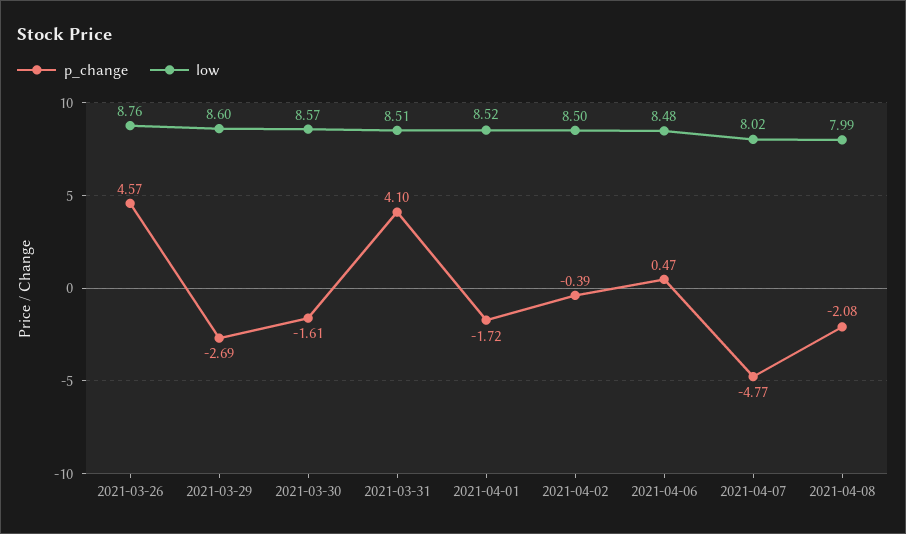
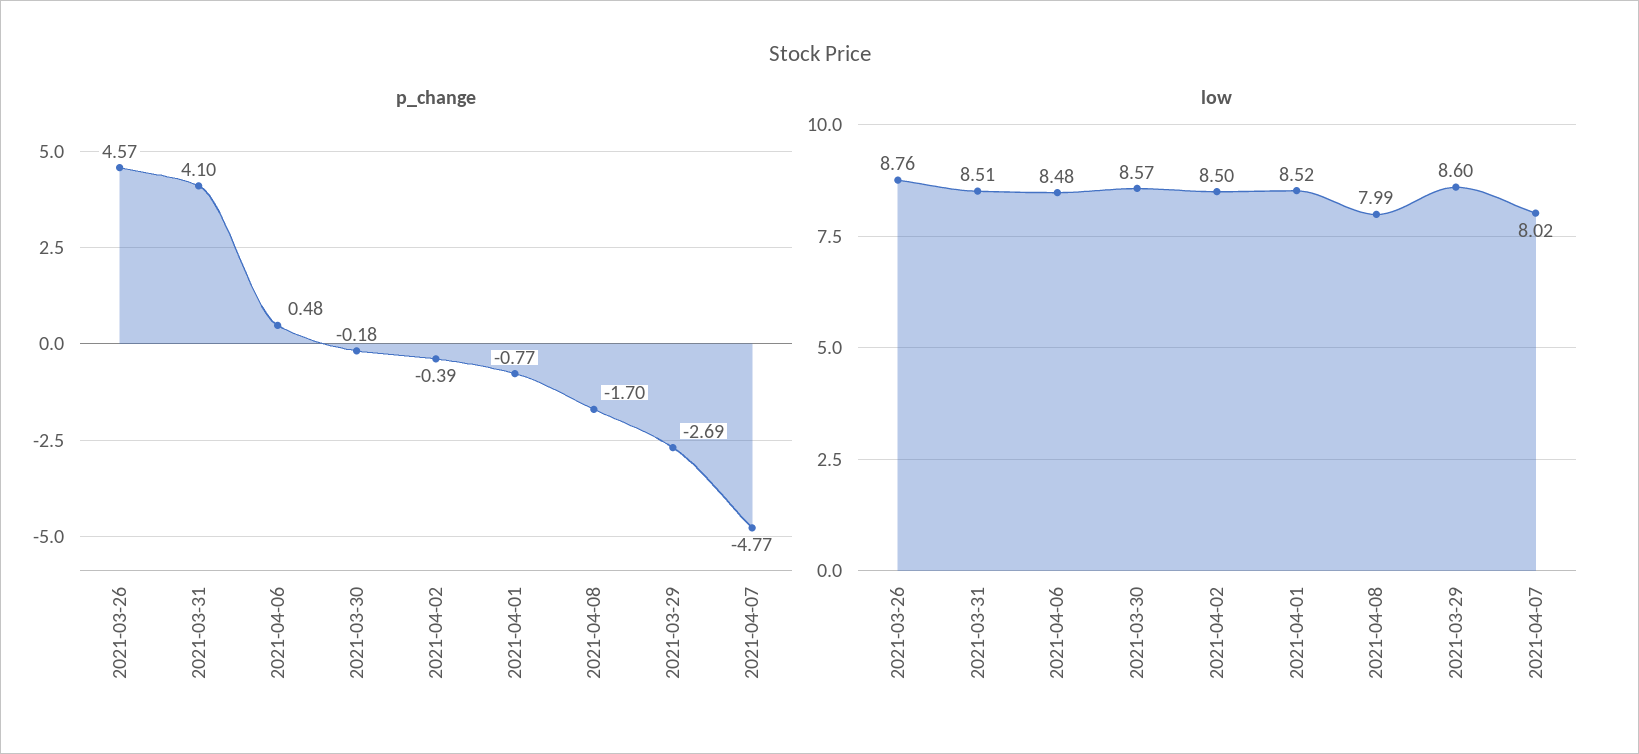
p_change, 2021-03-30: -1.61 -> -0.18
p_change, 2021-04-01: -1.72 -> -0.77
p_change, 2021-04-06: 0.47 -> 0.48
p_change, 2021-04-08: -2.08 -> -1.7

